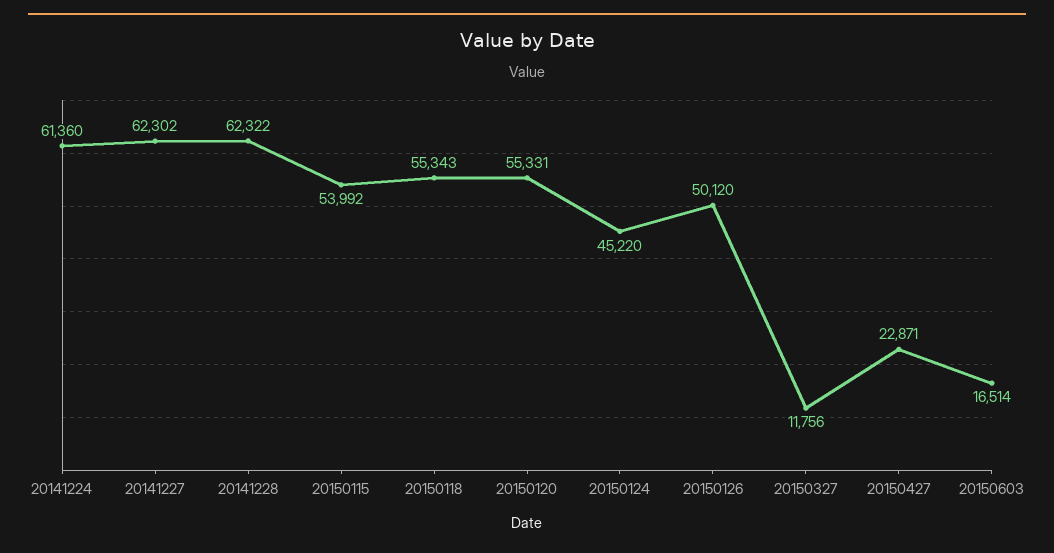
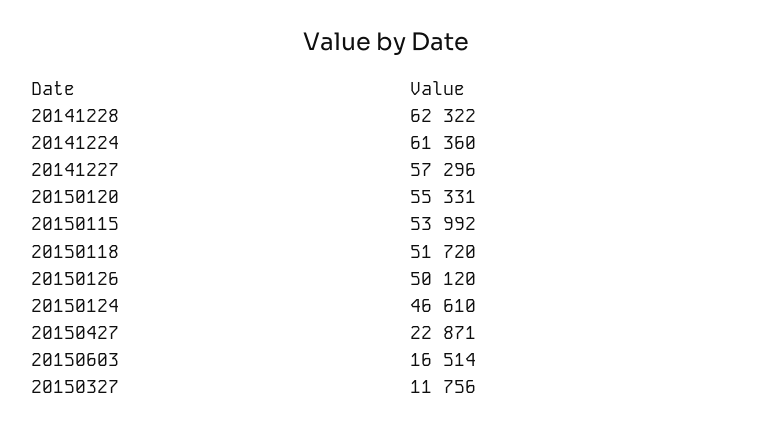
20141227: 62302 -> 57296
20150118: 55343 -> 51720
20150124: 45220 -> 46610

